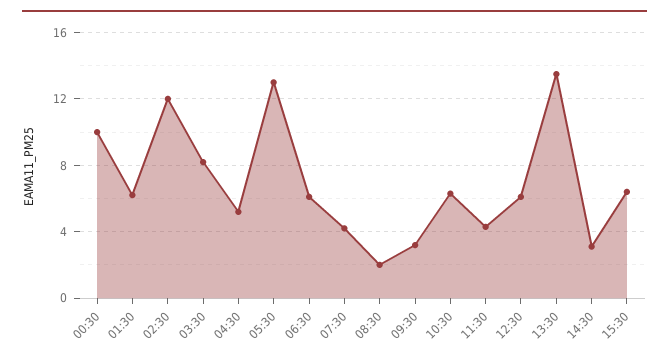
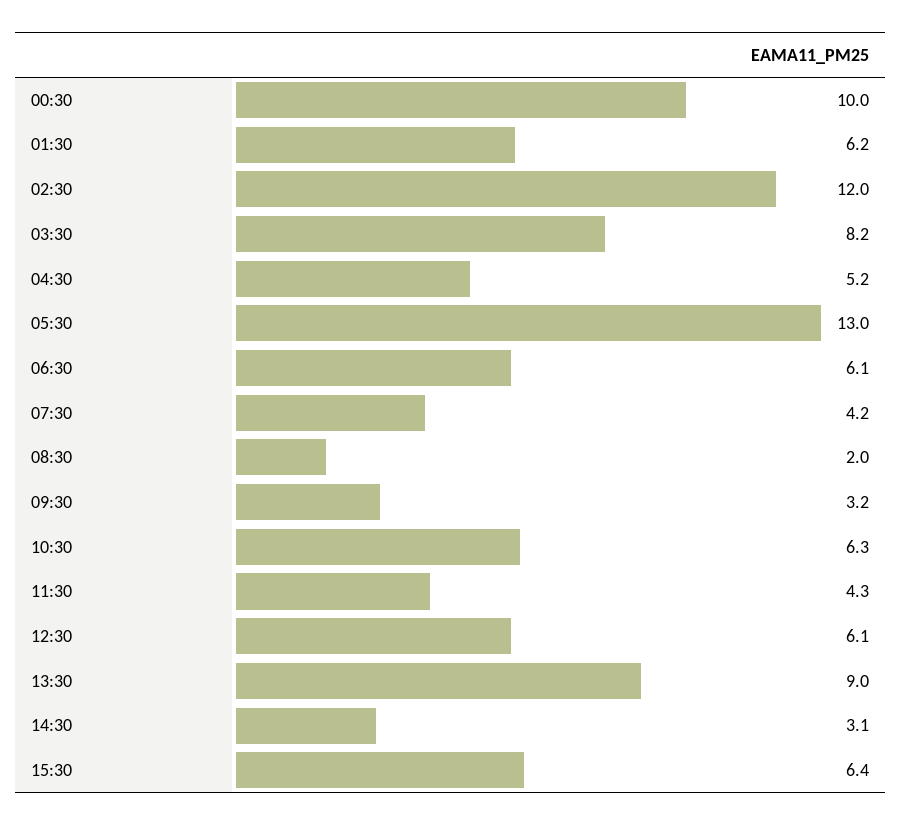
13:30: 13.5 -> 9

